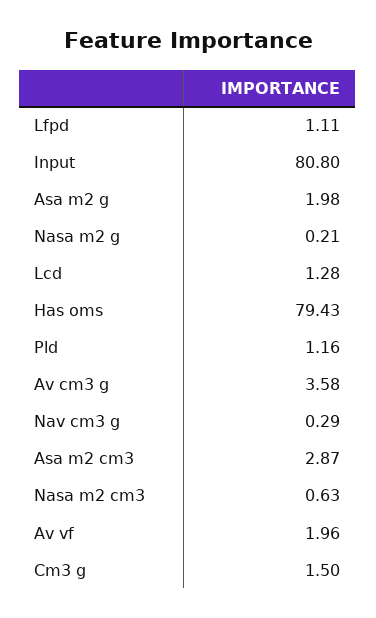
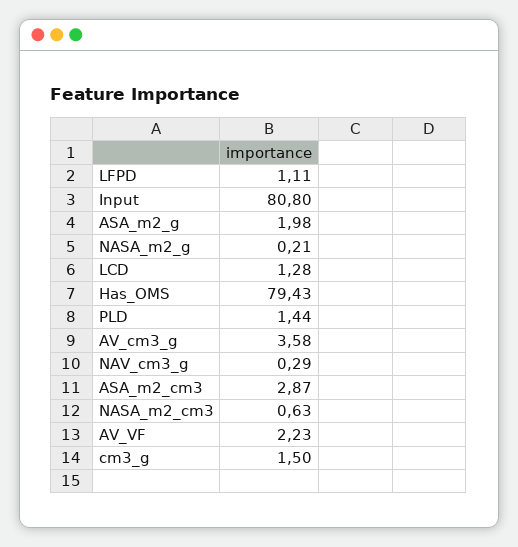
Pld: 1.16 -> 1.44
Av vf: 1.96 -> 2.23

